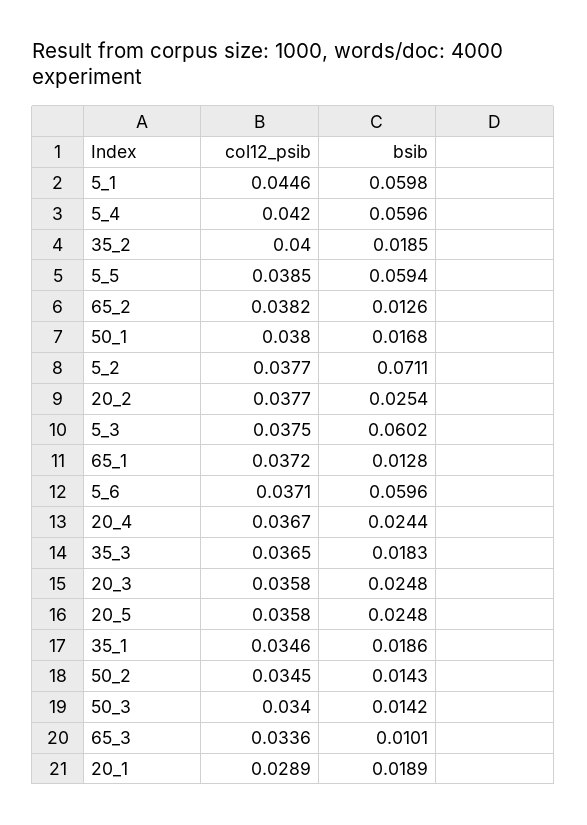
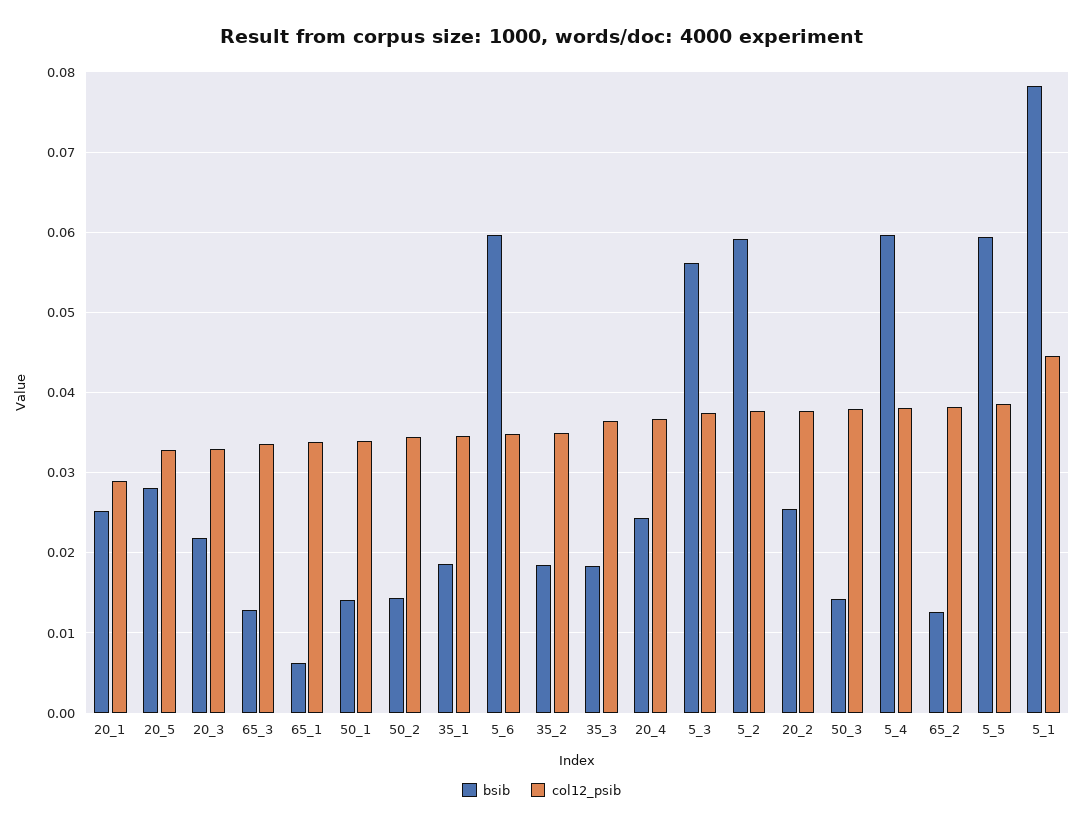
bsib, 5_1: 0.0598 -> 0.078
col12_psib, 5_4: 0.042 -> 0.038
col12_psib, 35_2: 0.04 -> 0.035
col12_psib, 50_1: 0.038 -> 0.034
bsib, 50_1: 0.0168 -> 0.014
bsib, 5_2: 0.0711 -> 0.059
bsib, 5_3: 0.0602 -> 0.056
col12_psib, 65_1: 0.0372 -> 0.034
bsib, 65_1: 0.0128 -> 0.006
col12_psib, 5_6: 0.0371 -> 0.035
col12_psib, 20_3: 0.0358 -> 0.033
bsib, 20_3: 0.0248 -> 0.022
col12_psib, 20_5: 0.0358 -> 0.033
bsib, 20_5: 0.0248 -> 0.028
col12_psib, 50_3: 0.034 -> 0.038
bsib, 65_3: 0.0101 -> 0.013
bsib, 20_1: 0.0189 -> 0.025

